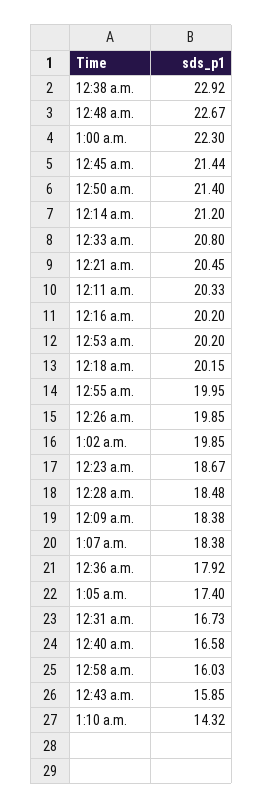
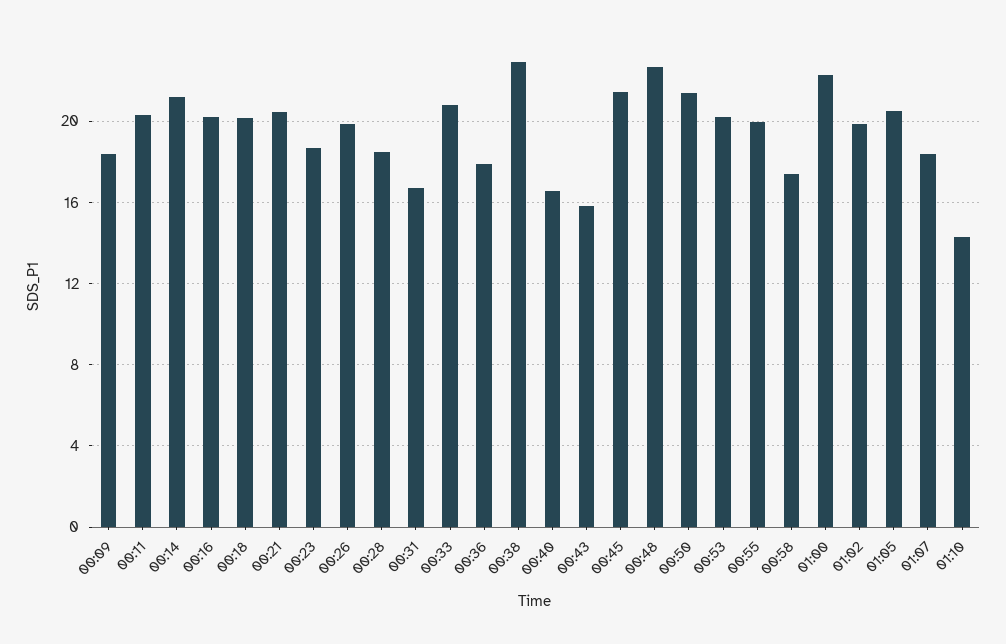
1:05 a.m.: 17.4 -> 20.5
12:58 a.m.: 16.03 -> 17.5

